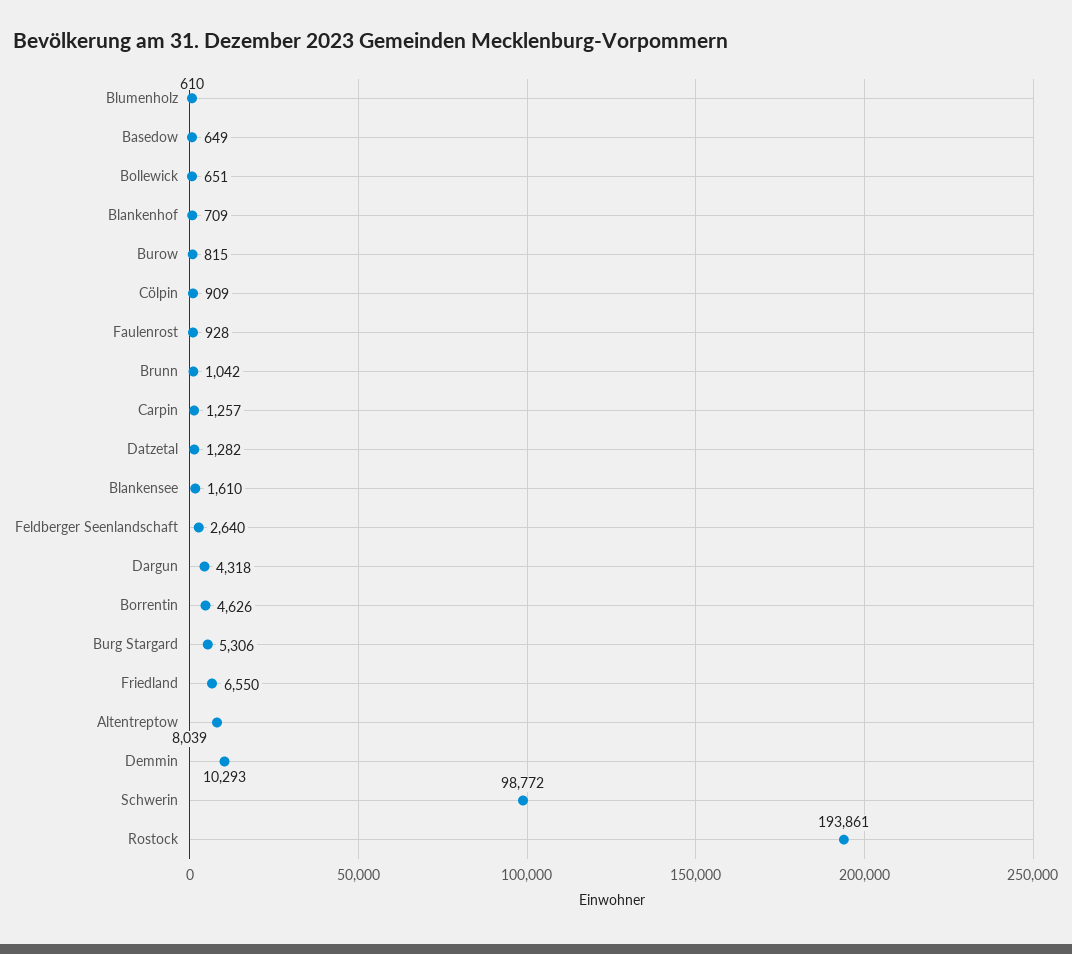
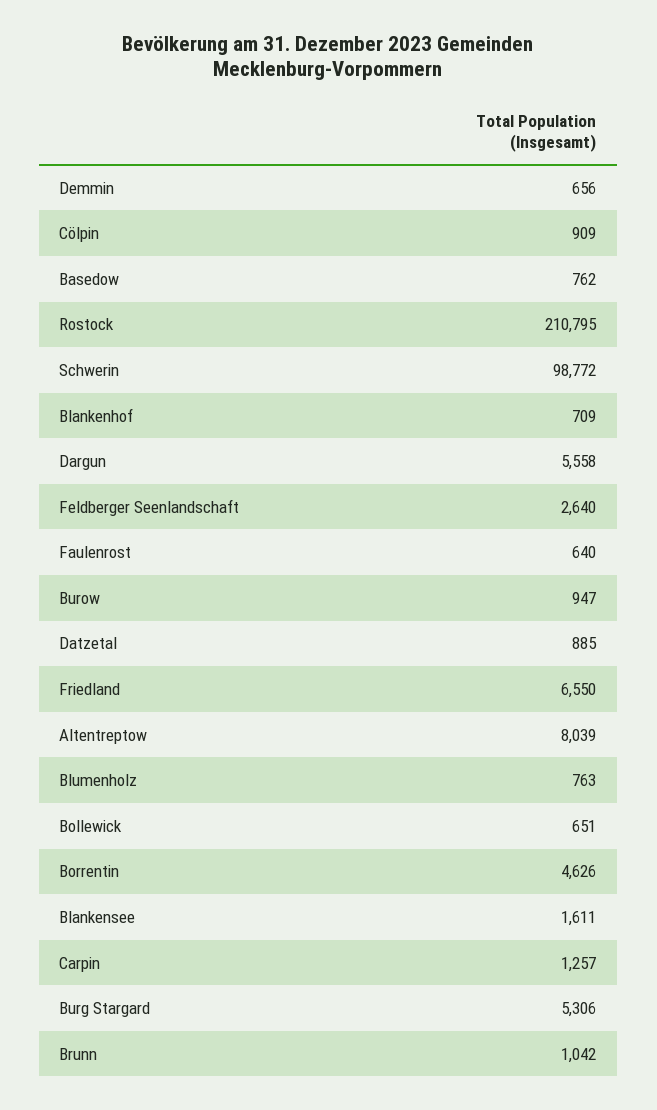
Blumenholz: 610 -> 763
Basedow: 649 -> 762
Burow: 815 -> 947
Faulenrost: 928 -> 640
Datzetal: 1282 -> 885
Blankensee: 1610 -> 1611
Dargun: 4318 -> 5558
Demmin: 10293 -> 656
Rostock: 193861 -> 210795

